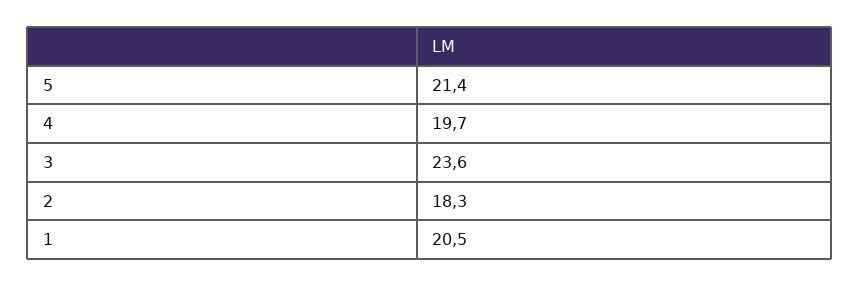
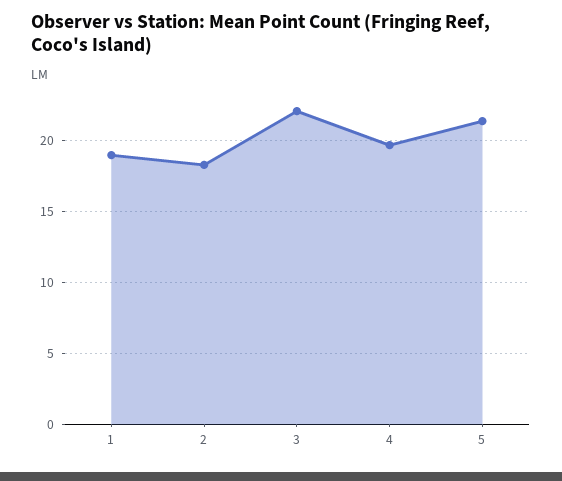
3: 23.6 -> 22
1: 20.5 -> 19

